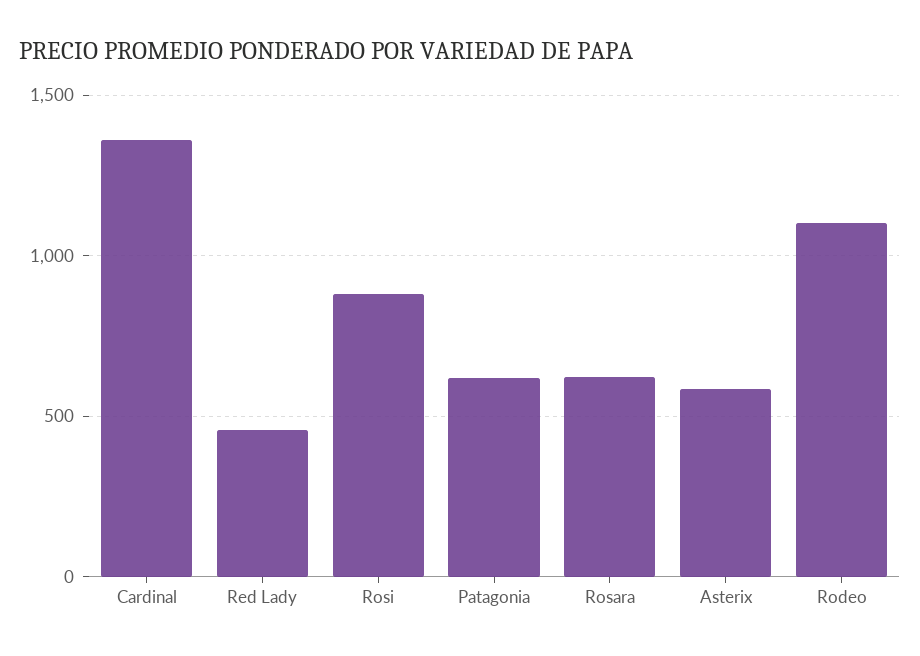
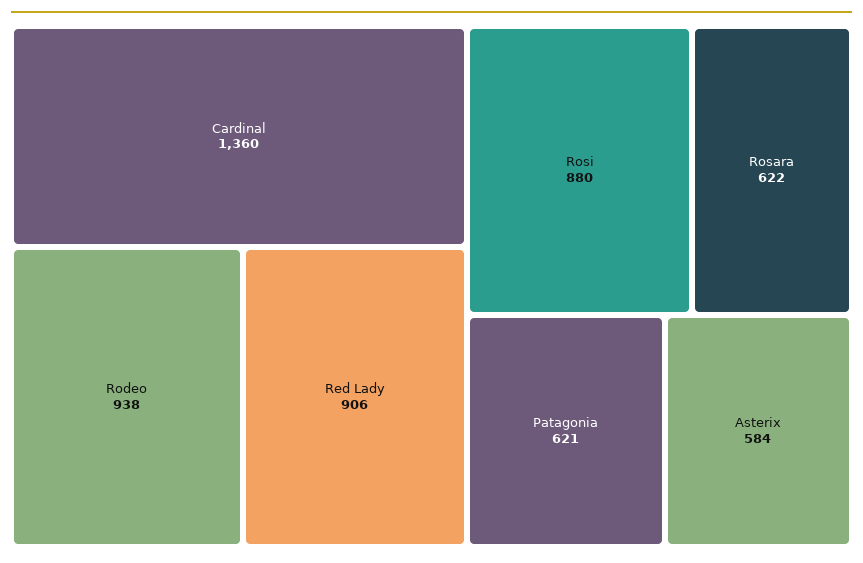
Red Lady: 450 -> 906
Rodeo: 1100 -> 938

